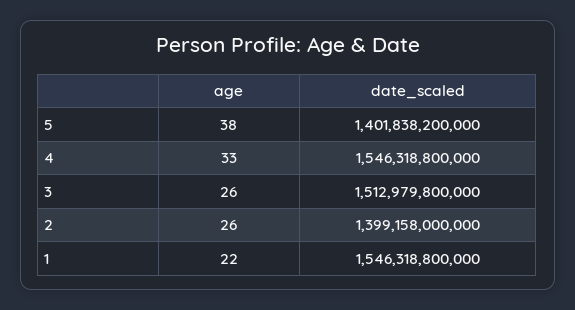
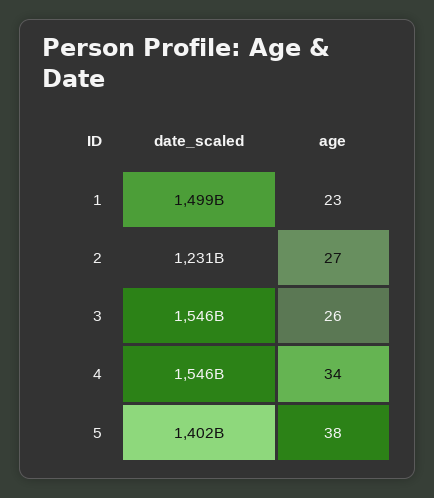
age, 4: 33 -> 34
date_scaled, 3: 1512979800000 -> 1546000000000
age, 2: 26 -> 27
date_scaled, 2: 1399158000000 -> 1231000000000
age, 1: 22 -> 23
date_scaled, 1: 1546318800000 -> 1499000000000

